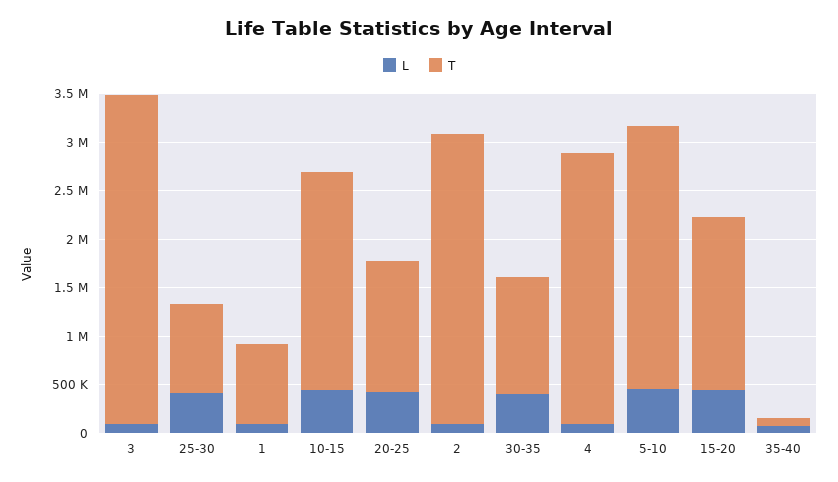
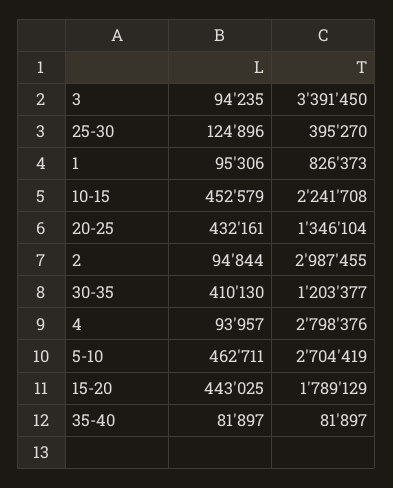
L, 25-30: 400000 -> 124896
T, 25-30: 900000 -> 395270

